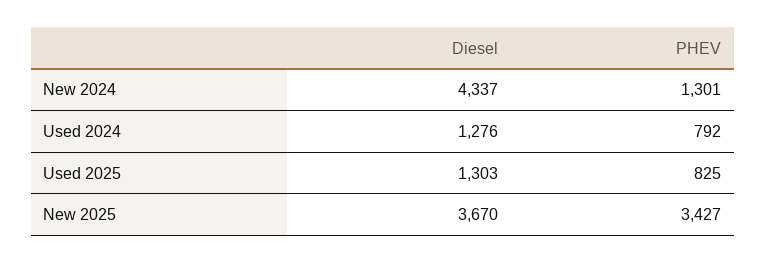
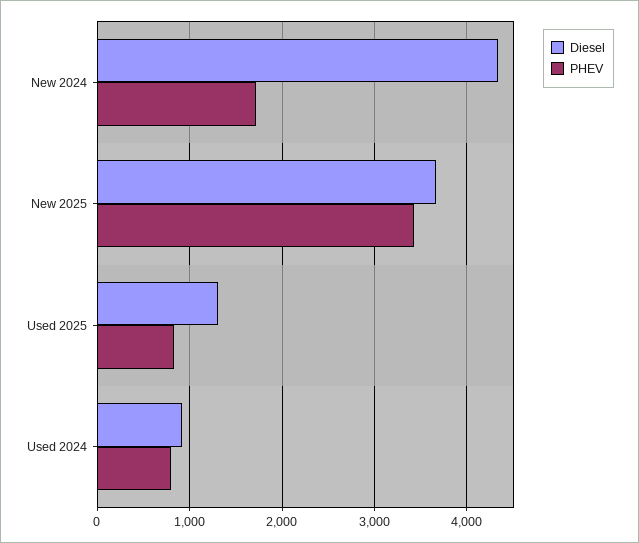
PHEV, New 2024: 1301 -> 1700
Diesel, Used 2024: 1276 -> 900

